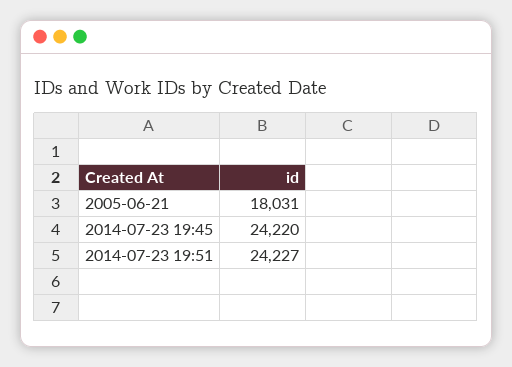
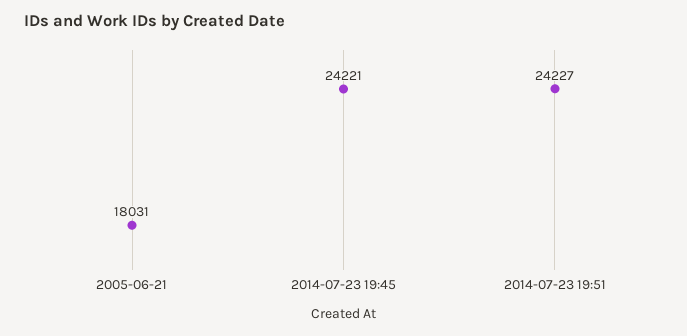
2014-07-23 19:45: 24220 -> 24221

